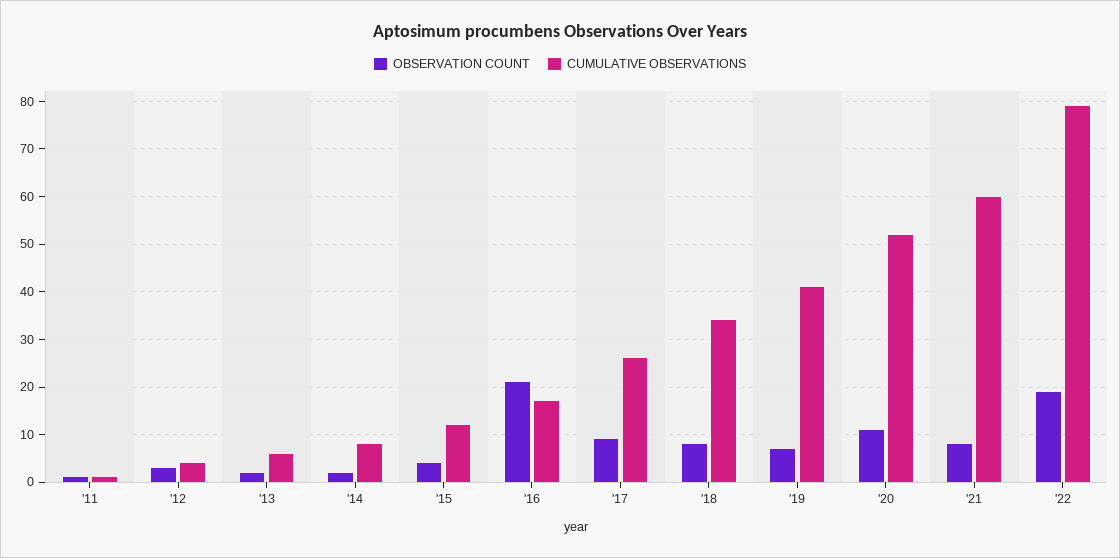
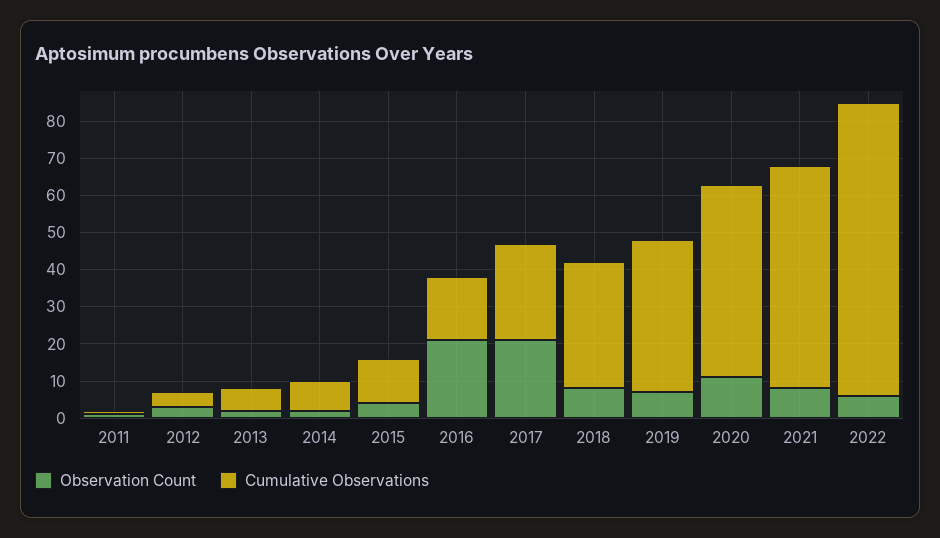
OBSERVATION COUNT, '17: 10 -> 20
OBSERVATION COUNT, '22: 20 -> 5

